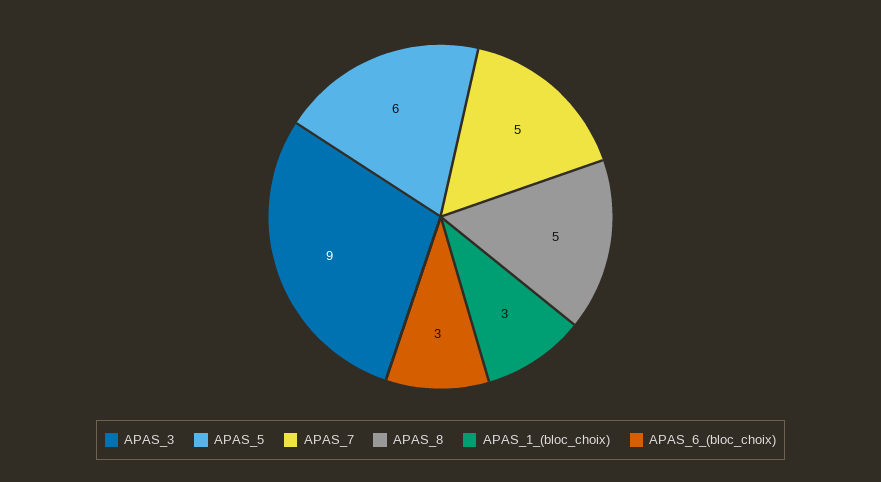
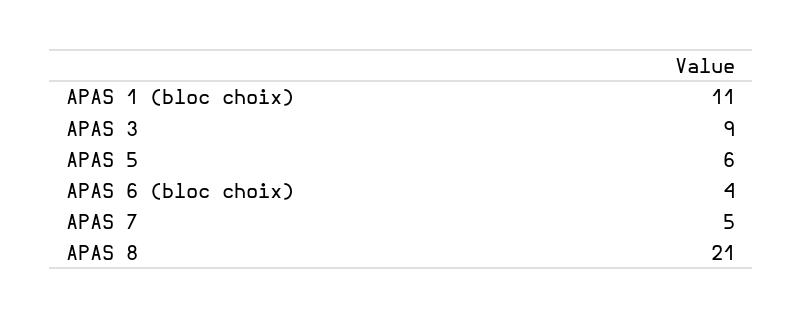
APAS_8: 5 -> 21
APAS_1_(bloc_choix): 3 -> 11
APAS_6_(bloc_choix): 3 -> 4

